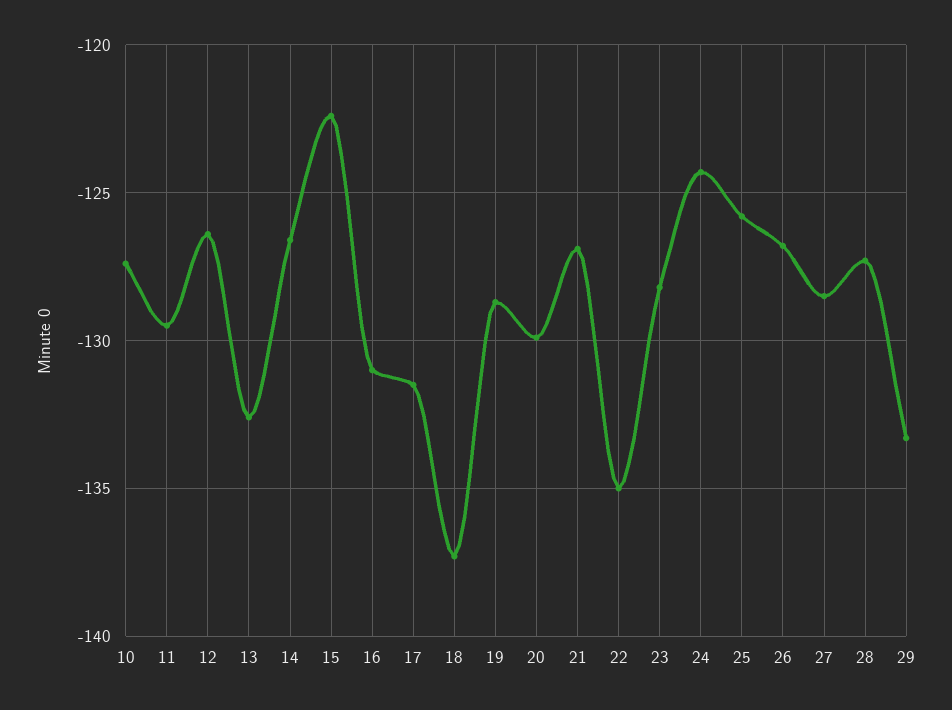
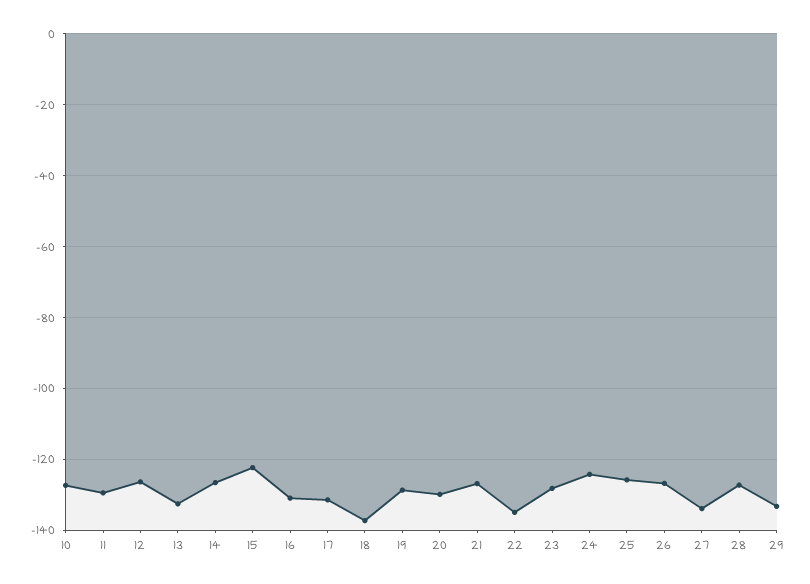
27: -128.5 -> -134

